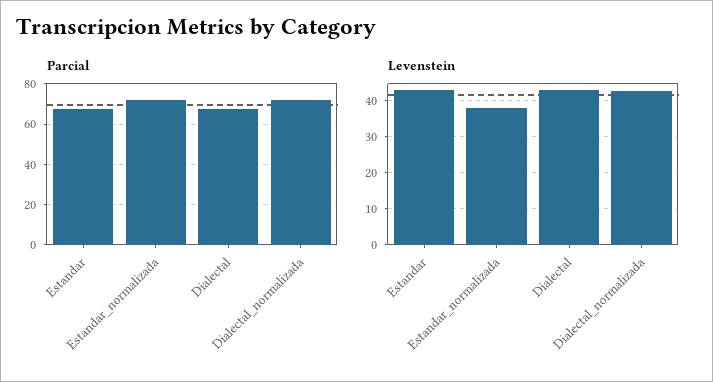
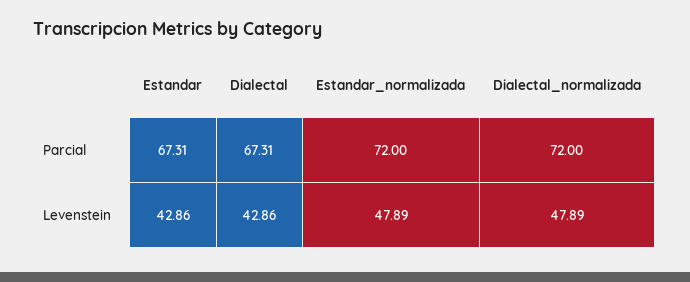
Levenstein, Estandar_normalizada: 38 -> 47.89
Levenstein, Dialectal_normalizada: 42 -> 47.89

